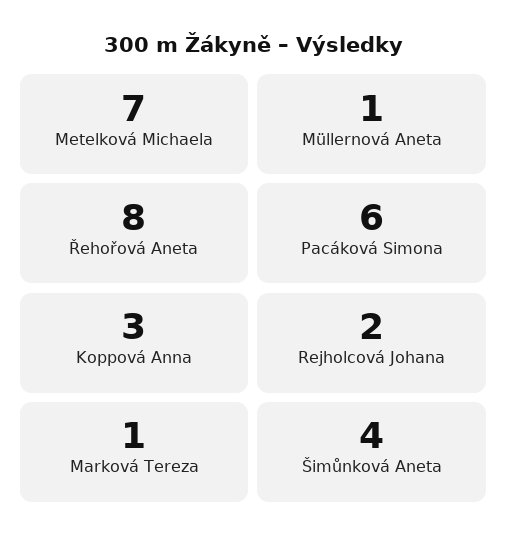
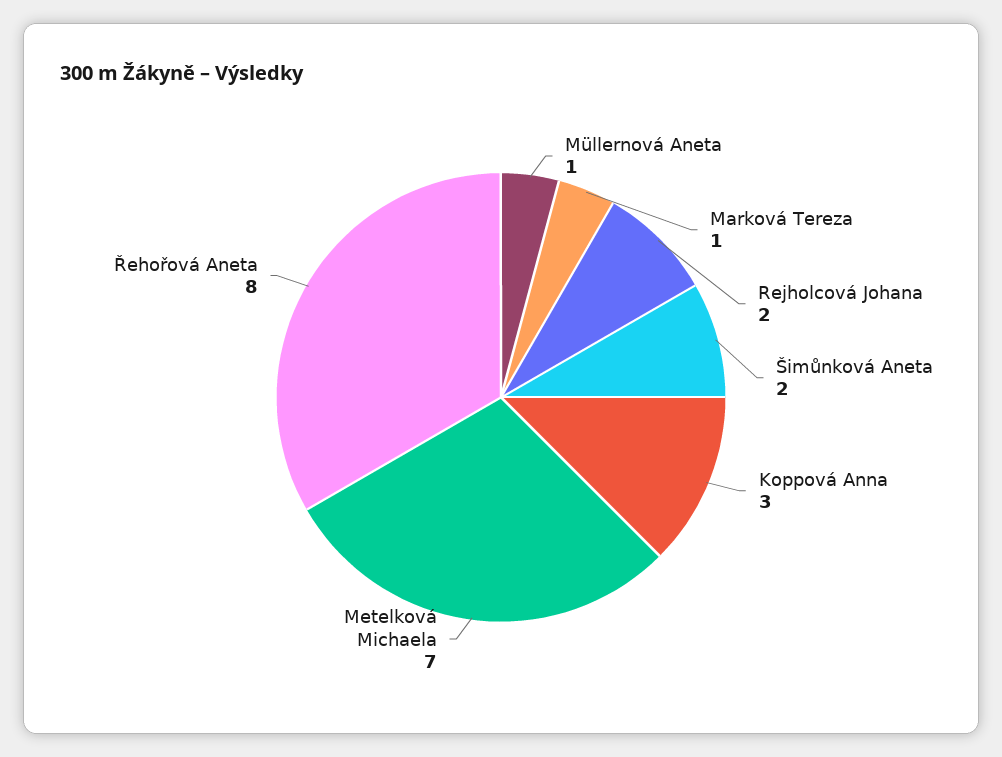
Pacáková Simona: 6 -> none
Šimůnková Aneta: 4 -> 2

